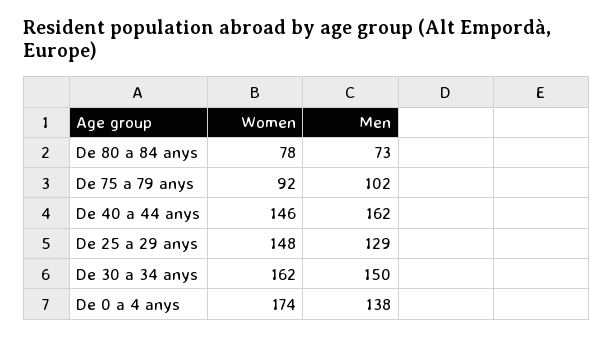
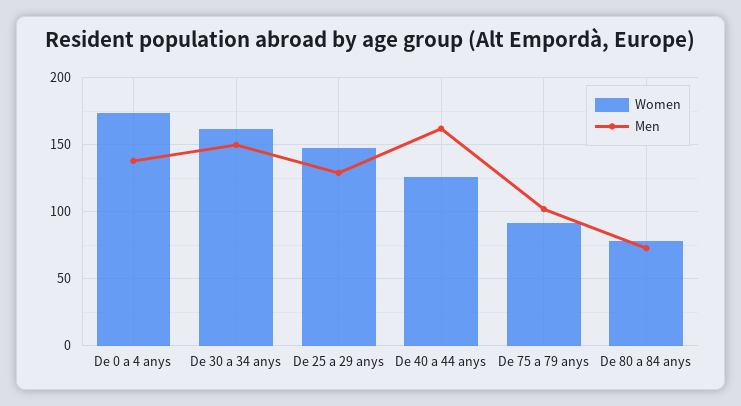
Women, De 40 a 44 anys: 146 -> 125

